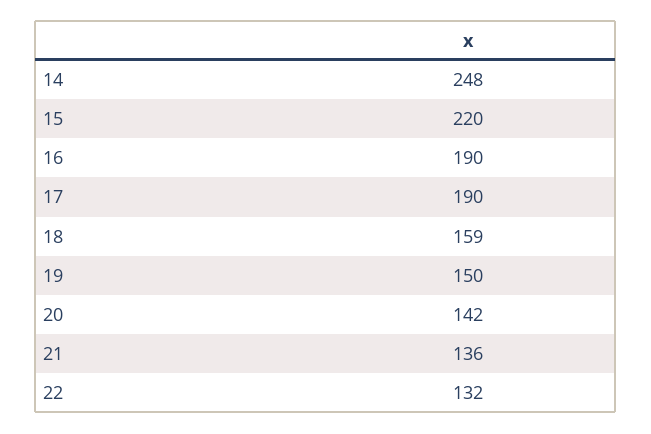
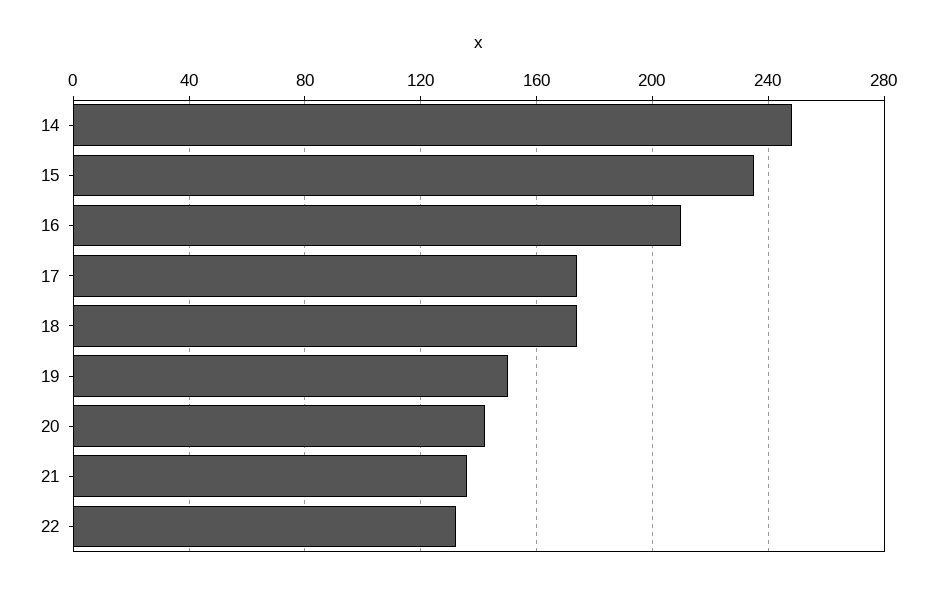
15: 220 -> 235
16: 190 -> 210
17: 190 -> 175
18: 159 -> 175

